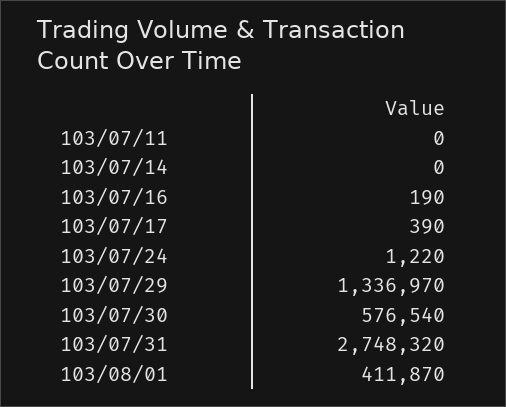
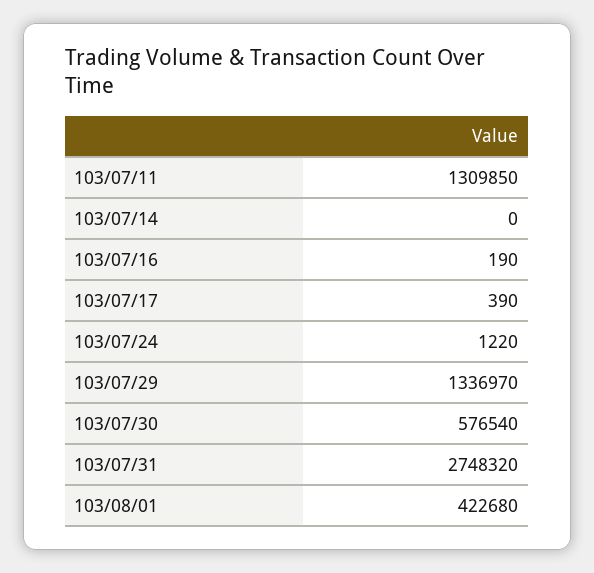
103/07/11: 0 -> 1309850
103/08/01: 411870 -> 422680

